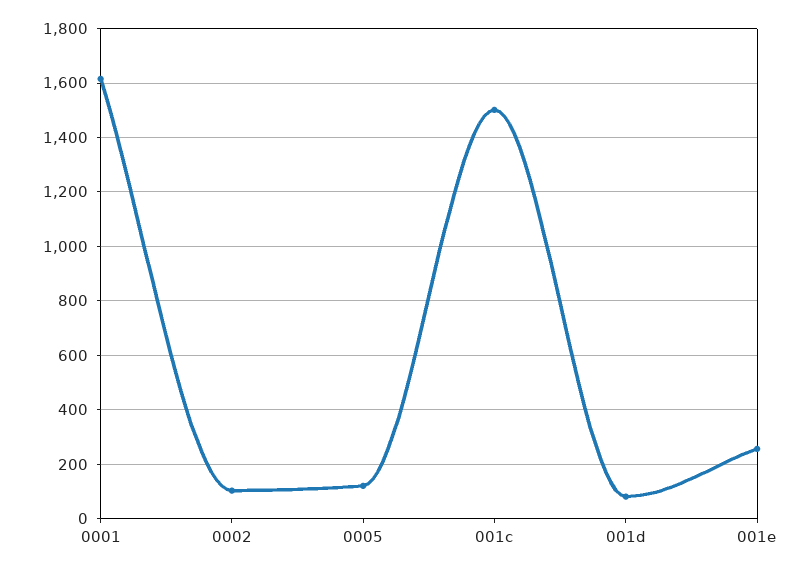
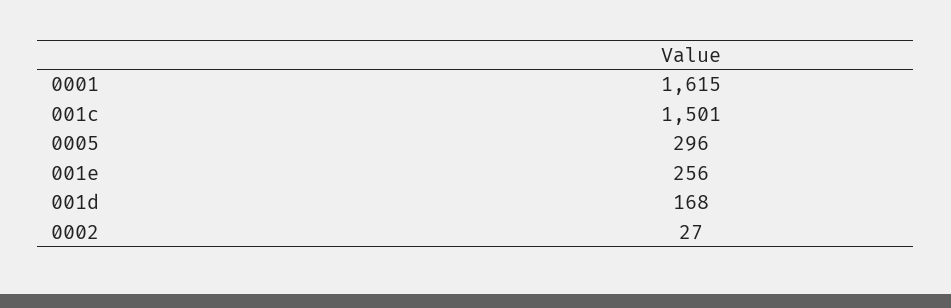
0002: 100 -> 27
0005: 125 -> 296
001d: 75 -> 168

